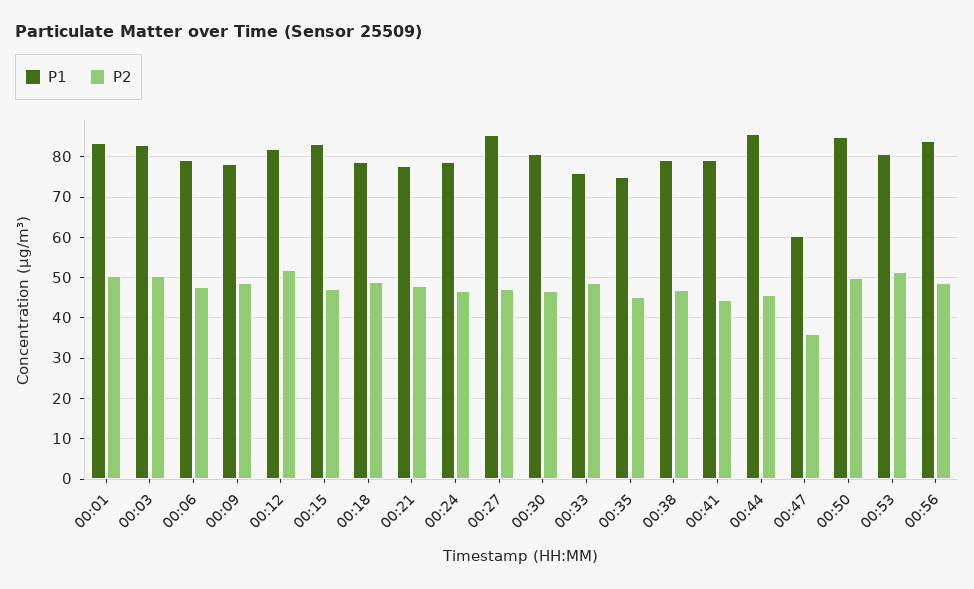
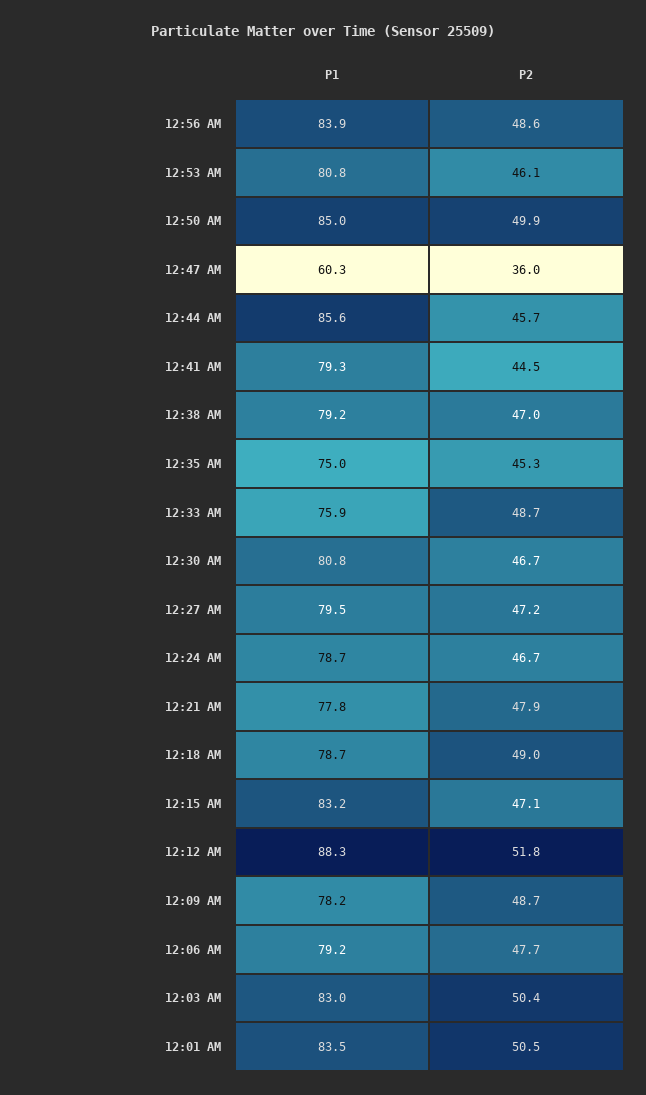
P1, 00:12: 82 -> 88.3
P1, 00:27: 86 -> 79.5
P2, 00:53: 52 -> 46.1

